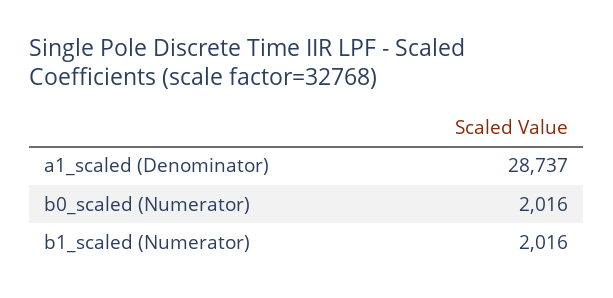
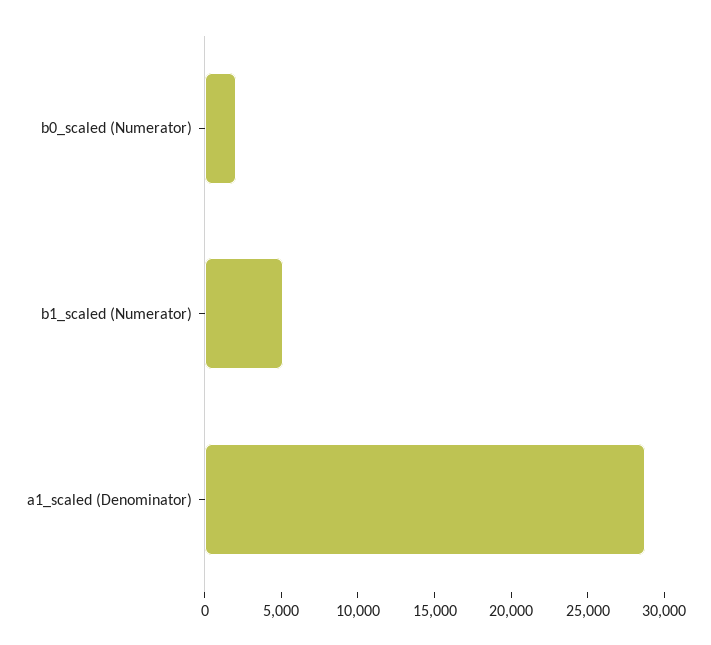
b1_scaled (Numerator): 2016 -> 5000

